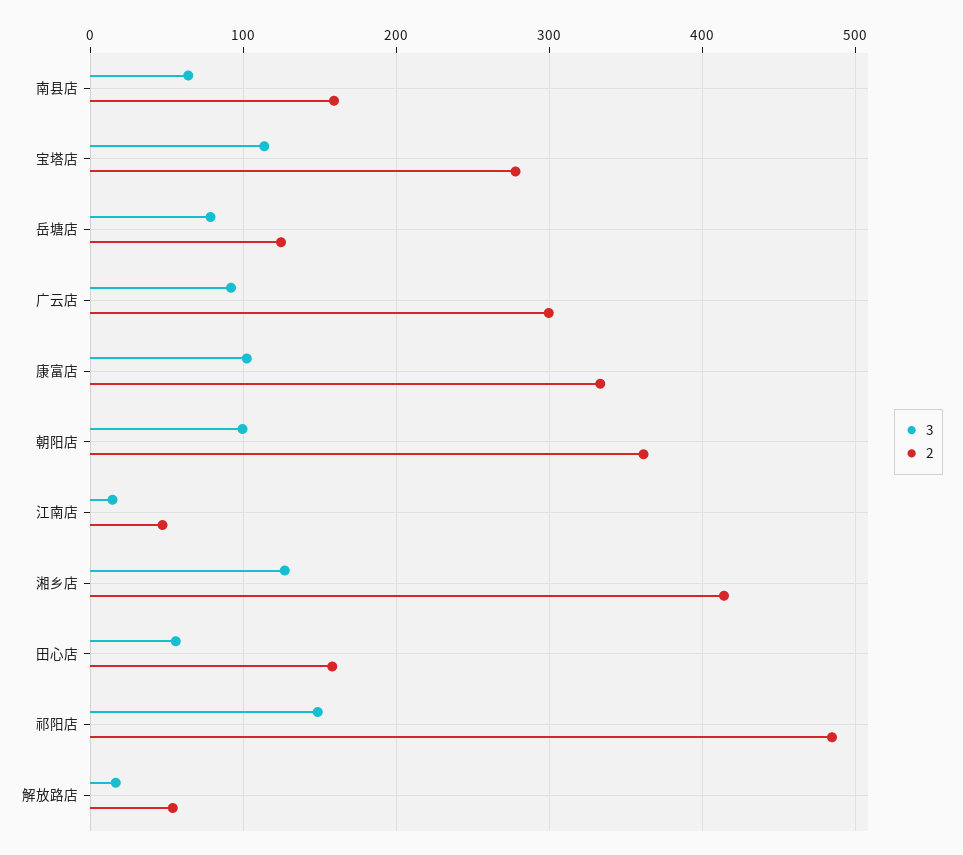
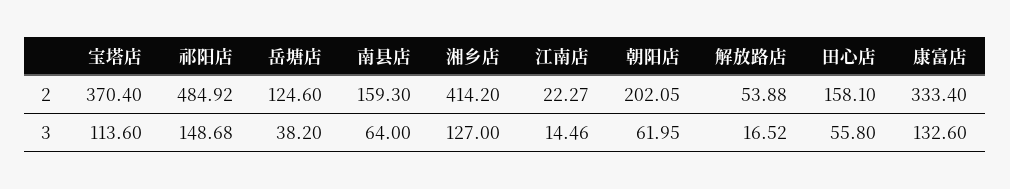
2, 宝塔店: 280 -> 370.4
3, 岳塘店: 80 -> 38.2
3, 广云店: 90 -> none
2, 广云店: 300 -> none
3, 康富店: 100 -> 132.6
3, 朝阳店: 100 -> 61.95
2, 朝阳店: 360 -> 202.05
2, 江南店: 50 -> 22.27

